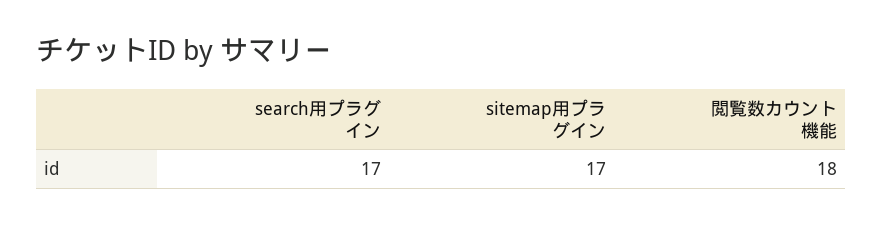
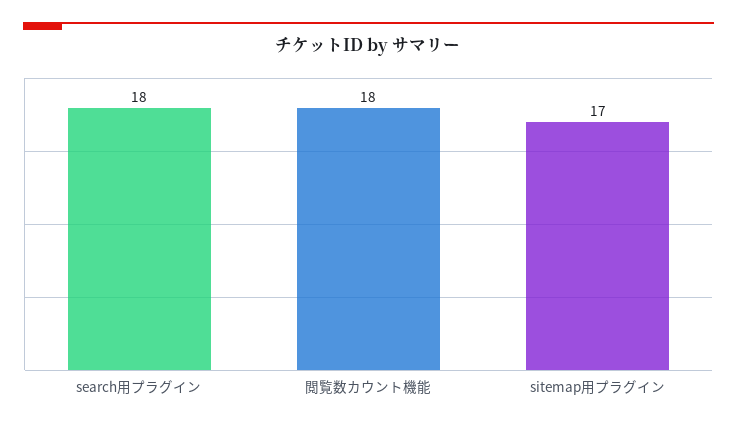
search用プラグイン: 17 -> 18

